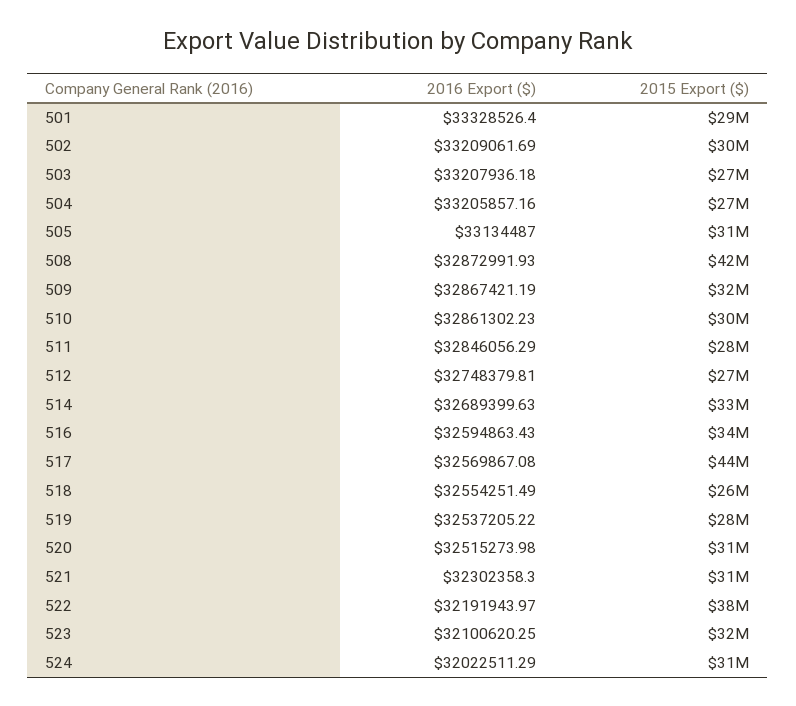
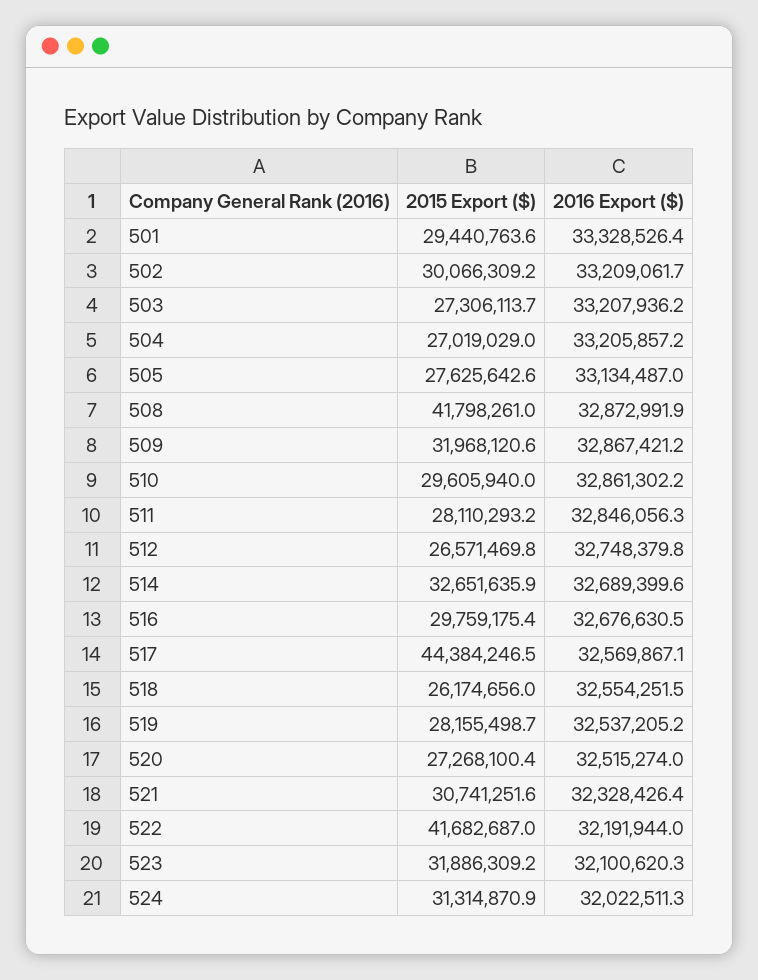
2015 Export ($), 505: 31000000 -> 27625642.6
2016 Export ($), 516: 32594863.43 -> 32676630.5
2015 Export ($), 516: 34000000 -> 29759175.4
2015 Export ($), 520: 31000000 -> 27268100.4
2016 Export ($), 521: 32302358.3 -> 32328426.4
2015 Export ($), 522: 38000000 -> 41682687

